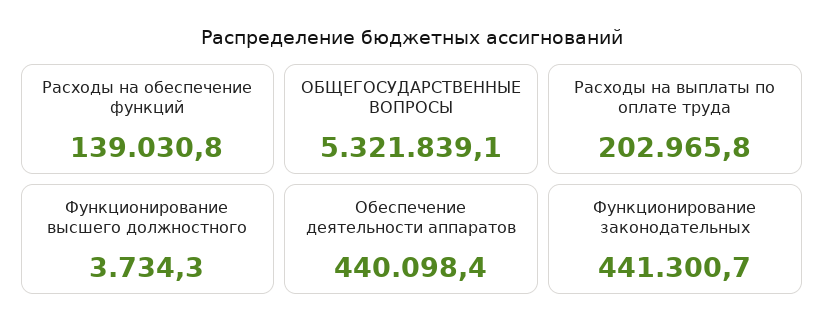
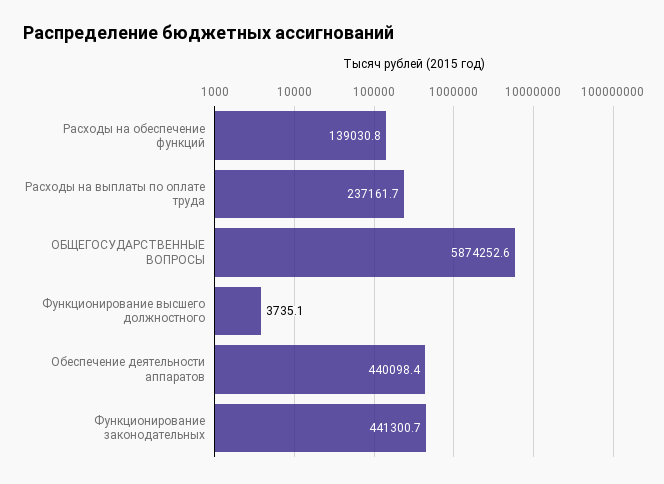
ОБЩЕГОСУДАРСТВЕННЫЕ ВОПРОСЫ: 5321839.1 -> 5874252.6
Расходы на выплаты по оплате труда: 202965.8 -> 237161.7
Функционирование высшего должностного: 3734.3 -> 3735.1

